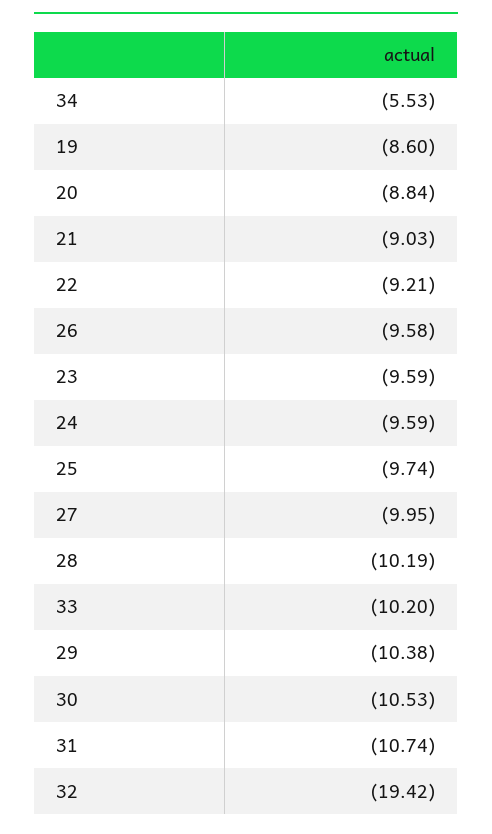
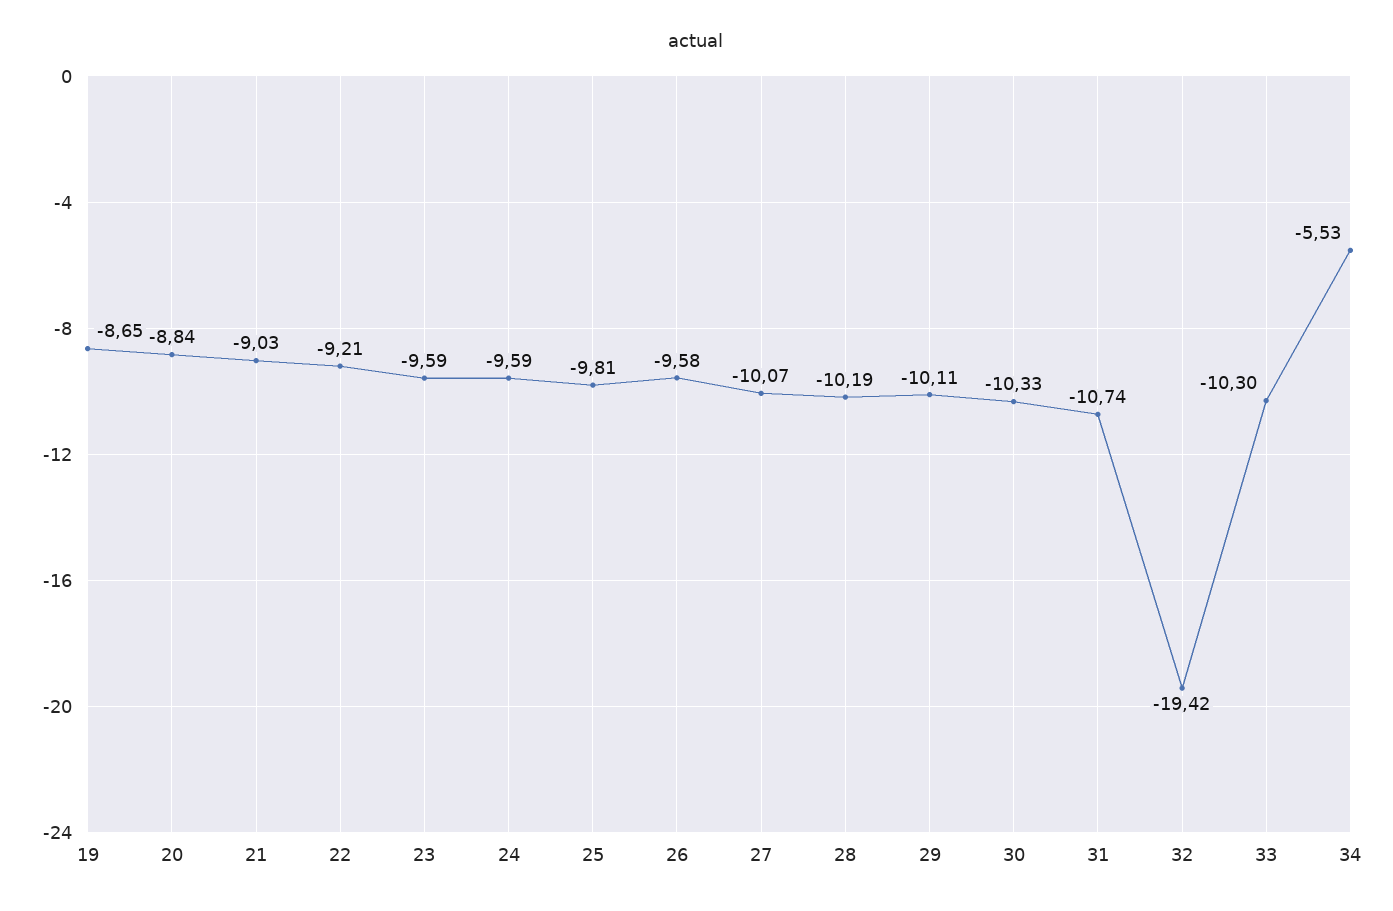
19: -8.6 -> -8.65
25: -9.74 -> -9.81
27: -9.95 -> -10.07
33: -10.2 -> -10.3
29: -10.38 -> -10.11
30: -10.53 -> -10.33

